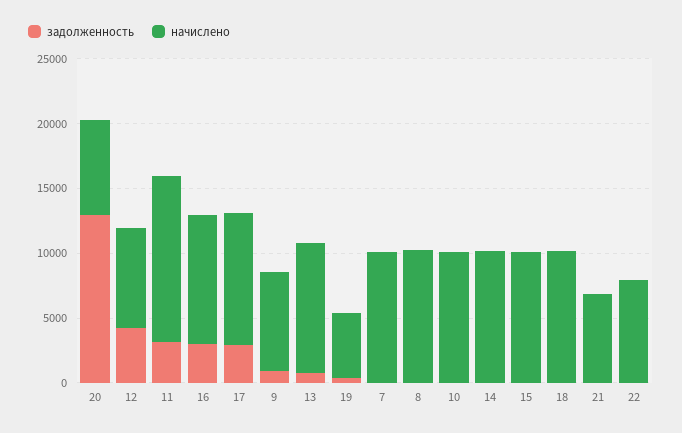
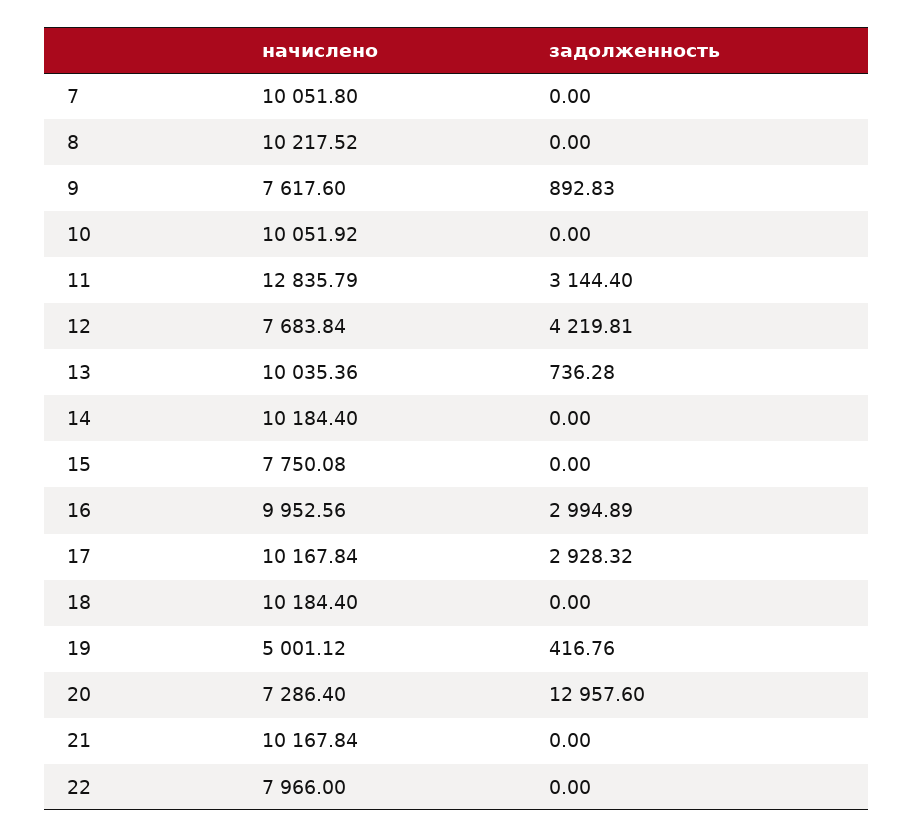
начислено, 15: 10000 -> 7750.08
начислено, 21: 7000 -> 10167.84

